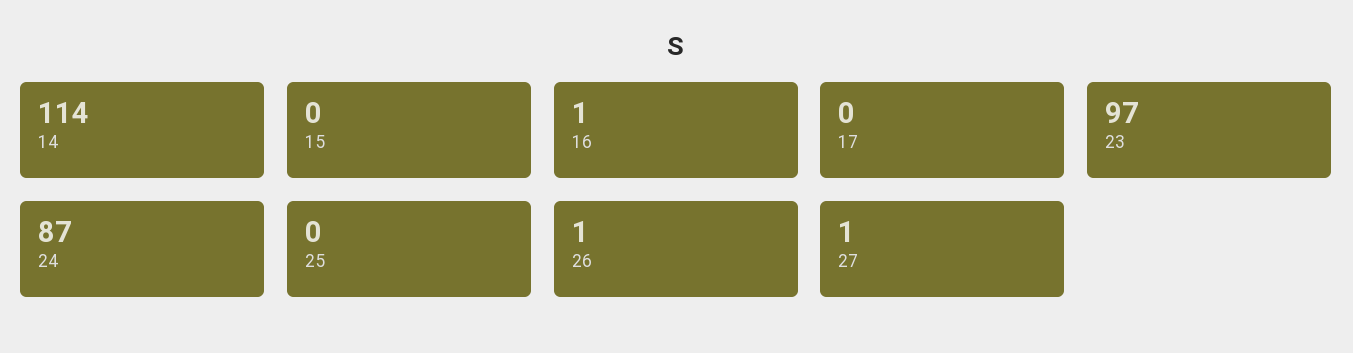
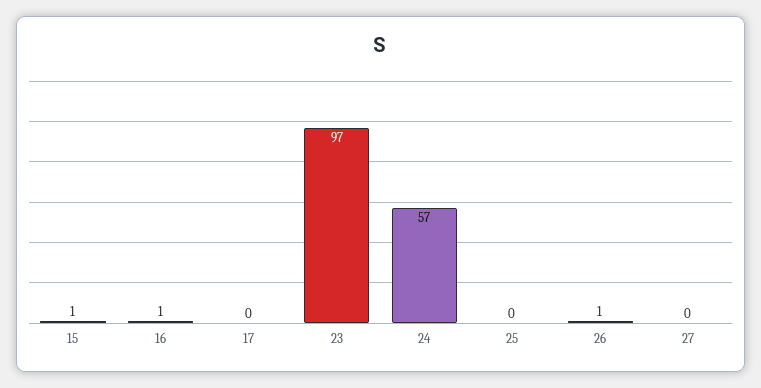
14: 114 -> none
15: 0 -> 1
24: 87 -> 57
27: 1 -> 0

